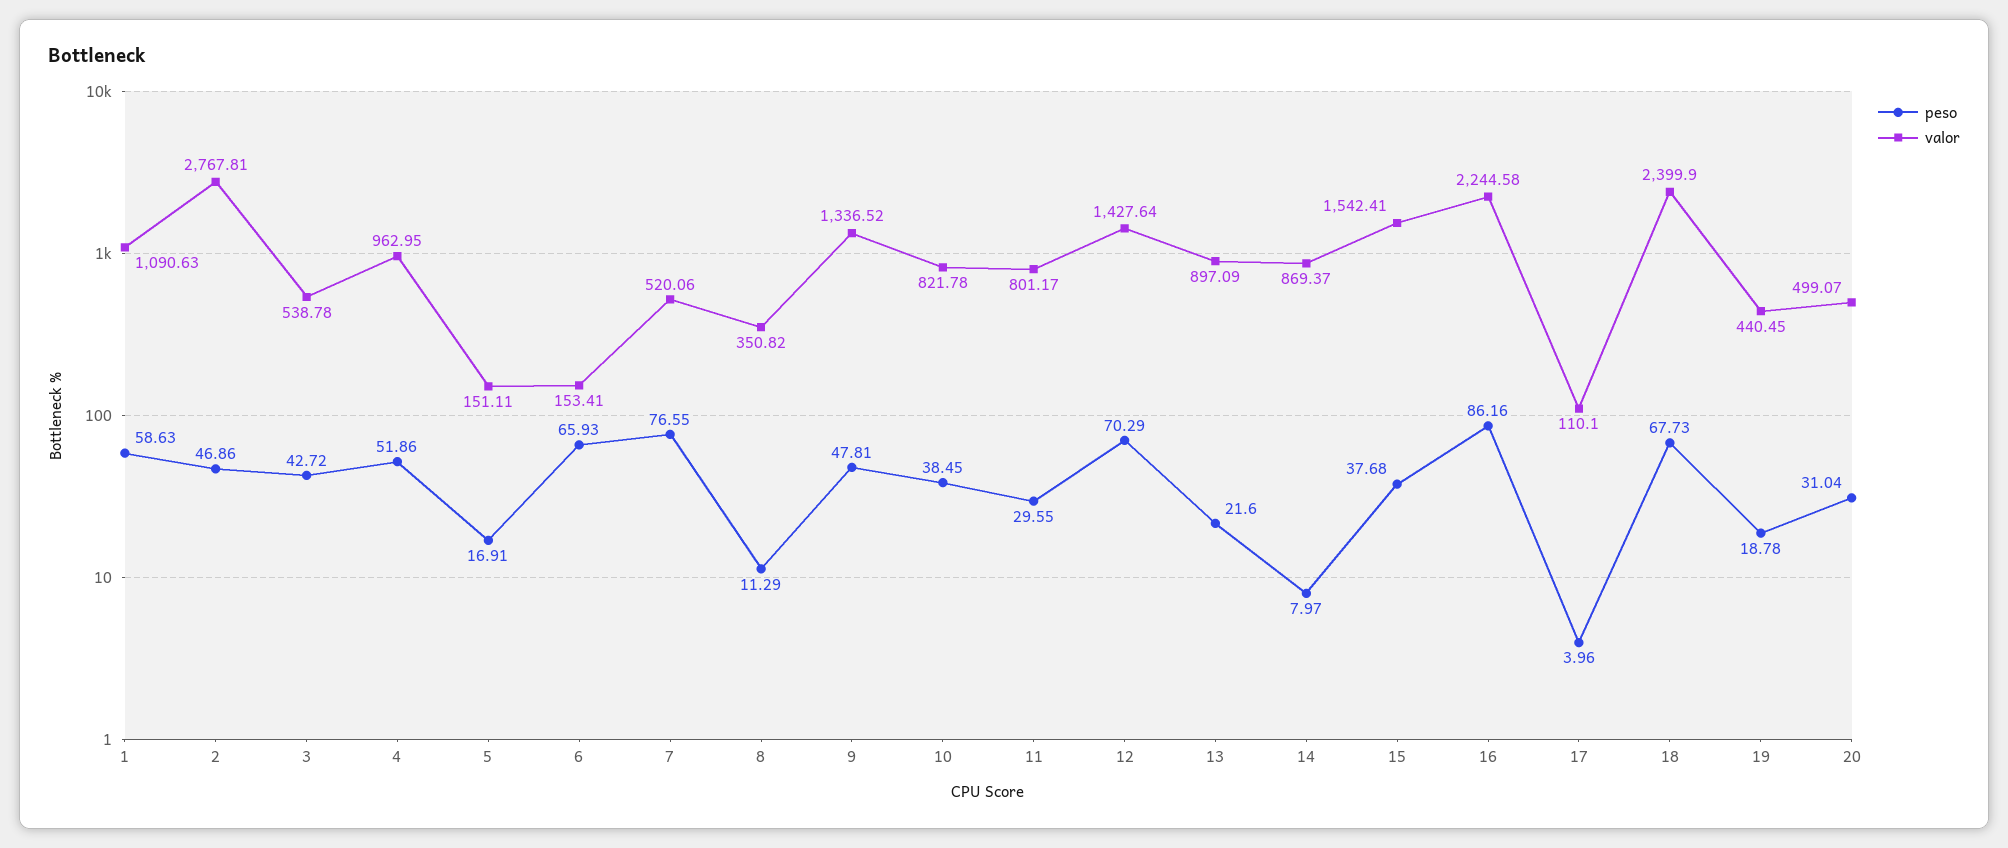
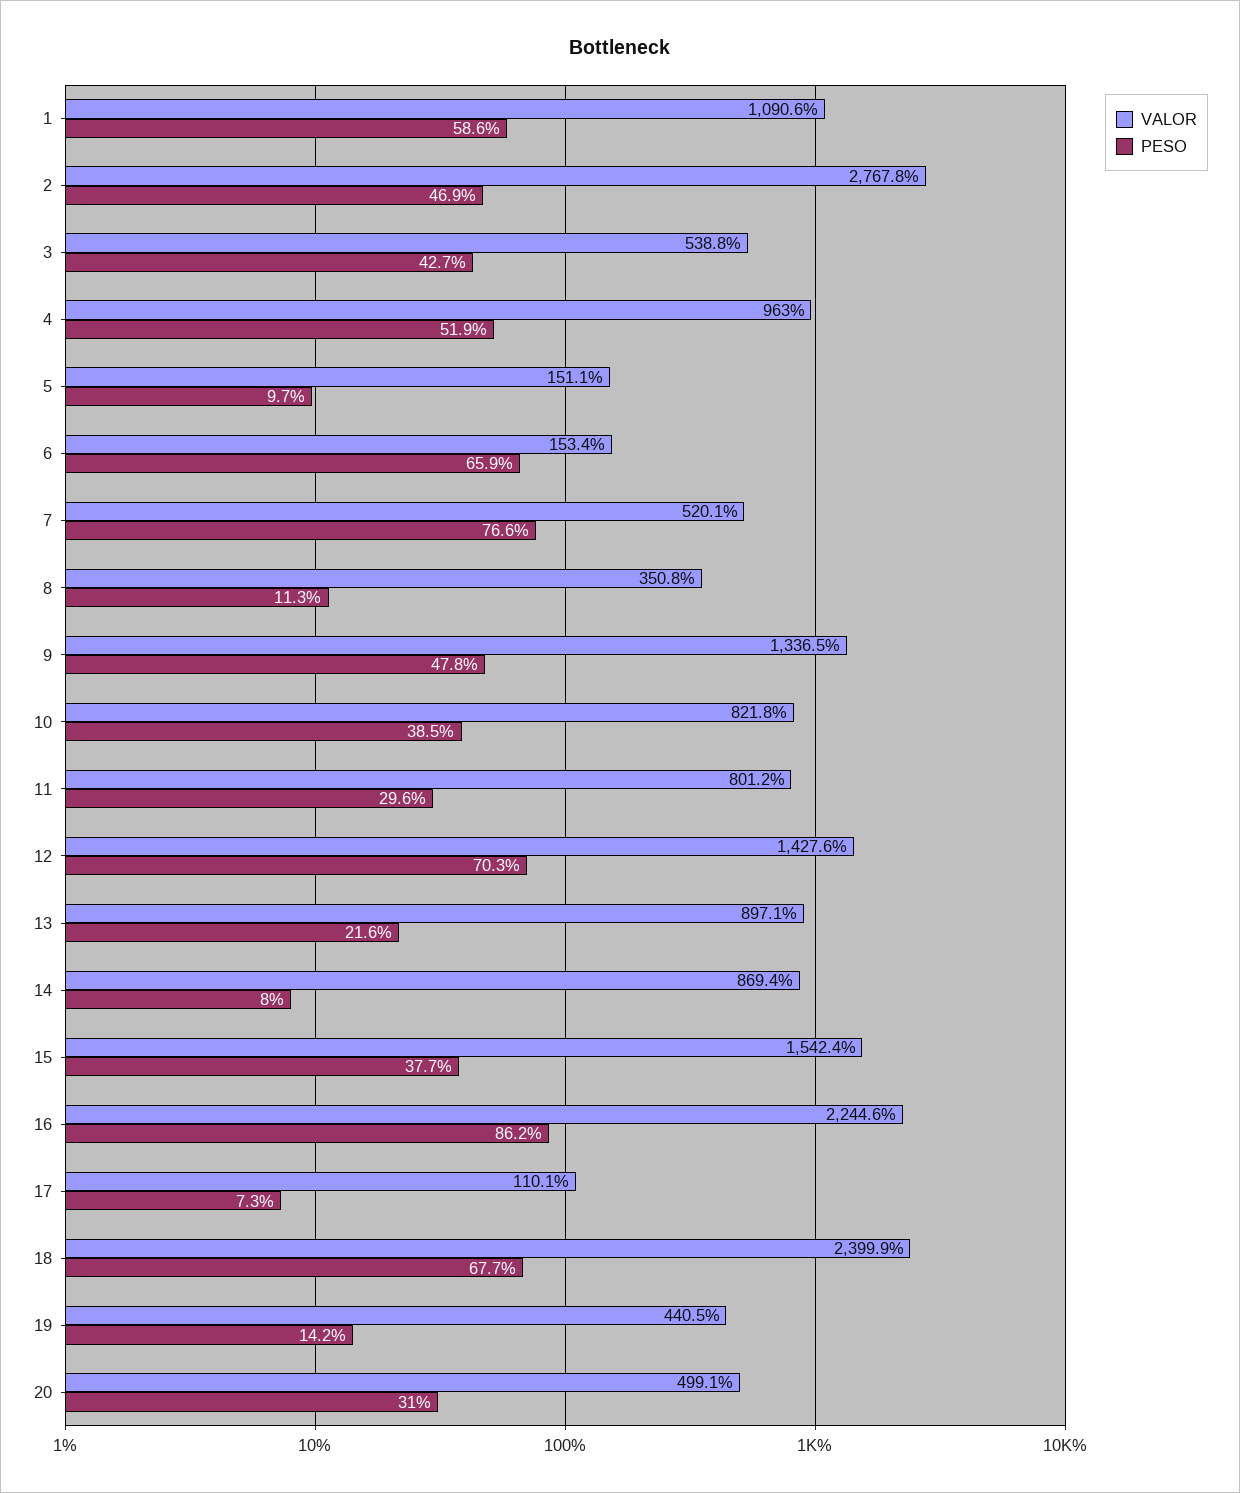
peso, 5: 16.91 -> 9.7
peso, 17: 3.96 -> 7.3
peso, 19: 18.78 -> 14.2

